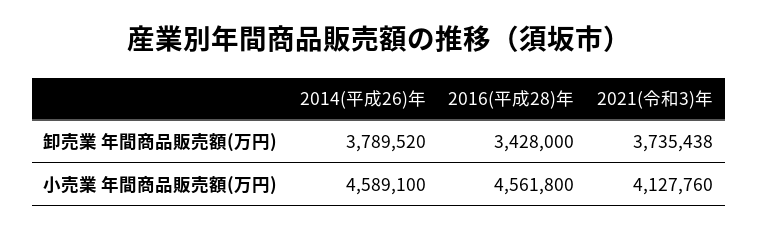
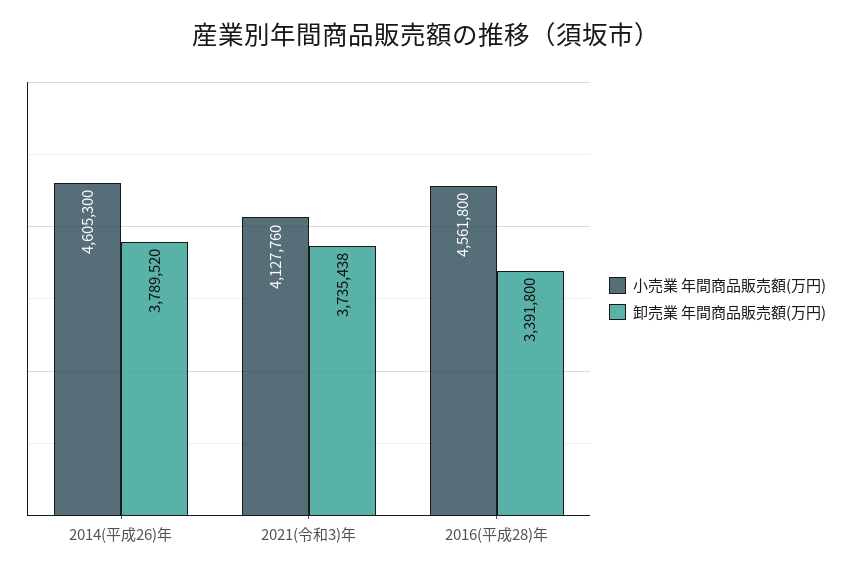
卸売業 年間商品販売額(万円), 2016(平成28)年: 3428000 -> 3391800
小売業 年間商品販売額(万円), 2014(平成26)年: 4589100 -> 4605300

